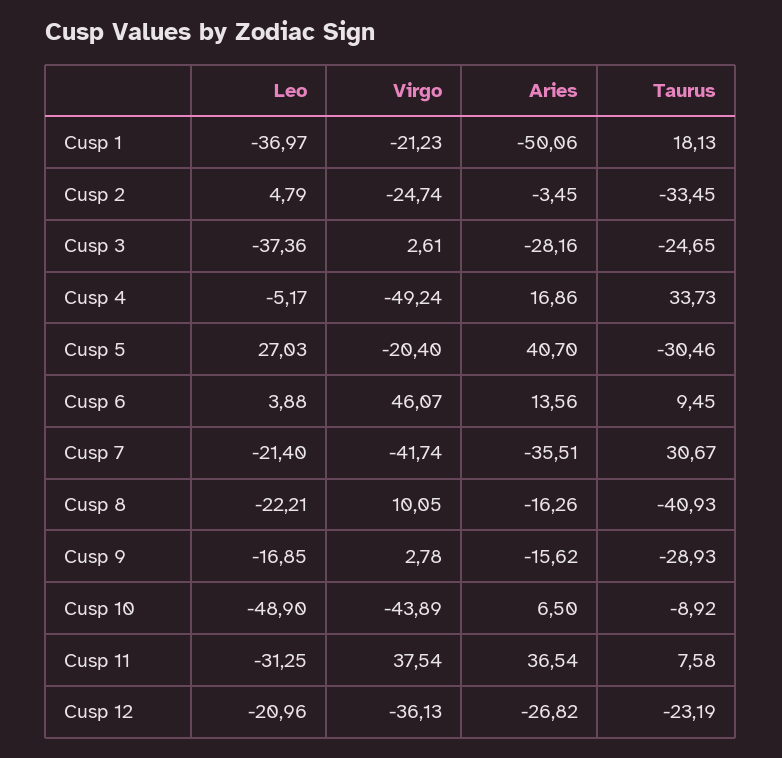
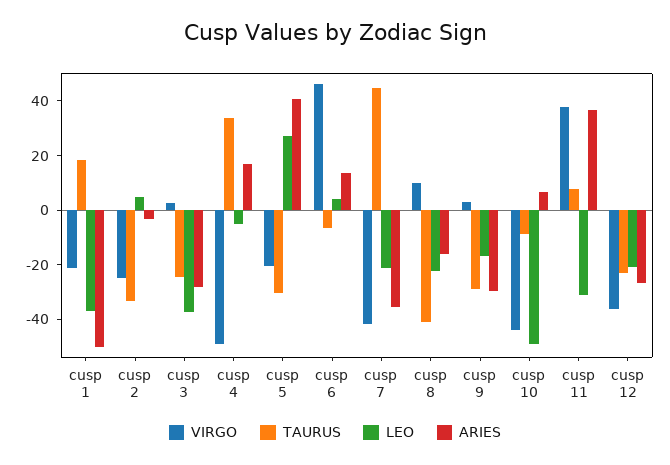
Taurus, Cusp 6: 9.45 -> -5
Taurus, Cusp 7: 30.67 -> 45
Aries, Cusp 9: -15.62 -> -30

